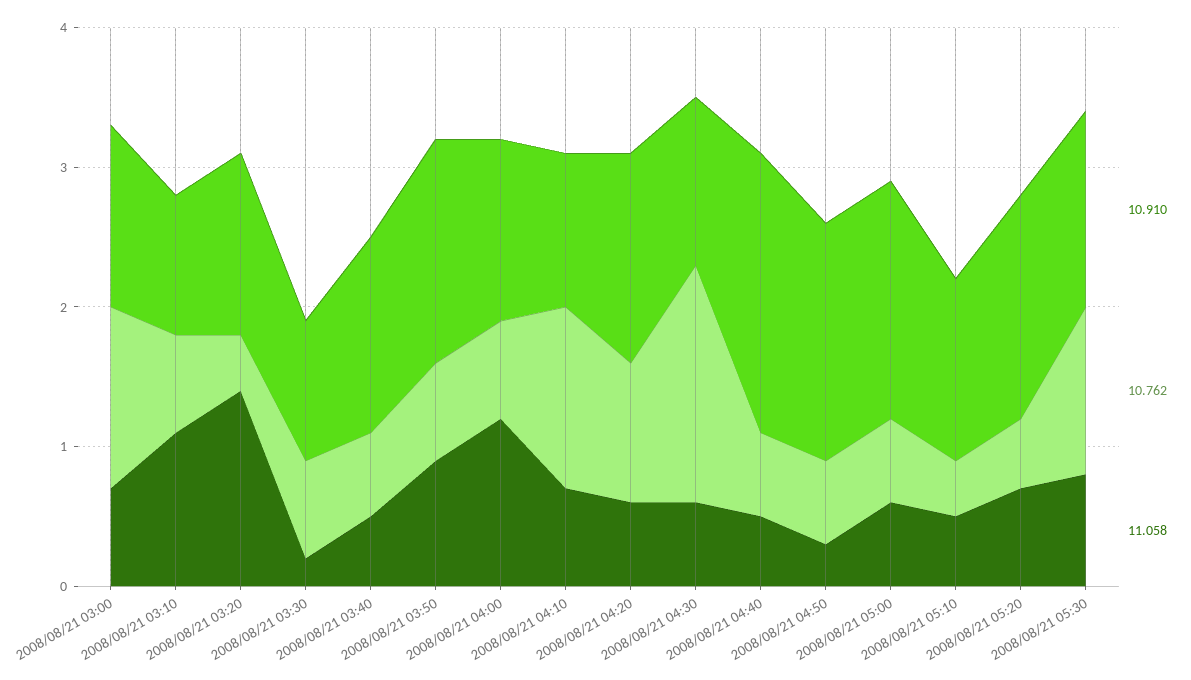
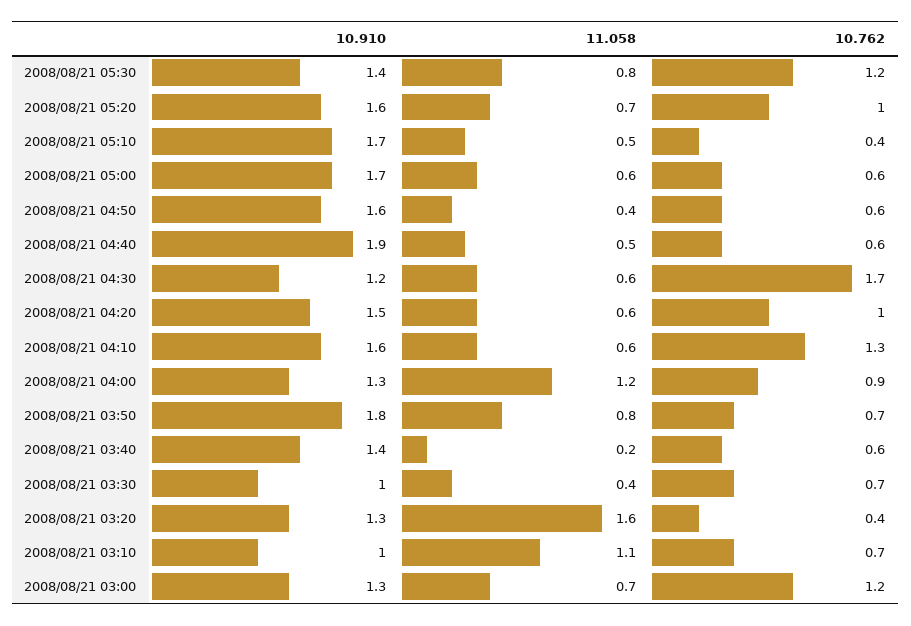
10.762, 2008/08/21 03:00: 1.3 -> 1.2
11.058, 2008/08/21 03:20: 1.4 -> 1.6
11.058, 2008/08/21 03:30: 0.2 -> 0.4
11.058, 2008/08/21 03:40: 0.5 -> 0.2
10.910, 2008/08/21 03:50: 1.6 -> 1.8
11.058, 2008/08/21 03:50: 0.9 -> 0.8
10.762, 2008/08/21 04:00: 0.7 -> 0.9
10.910, 2008/08/21 04:10: 1.1 -> 1.6
11.058, 2008/08/21 04:10: 0.7 -> 0.6
10.910, 2008/08/21 04:40: 2 -> 1.9
10.910, 2008/08/21 04:50: 1.7 -> 1.6
11.058, 2008/08/21 04:50: 0.3 -> 0.4
10.910, 2008/08/21 05:10: 1.3 -> 1.7
10.762, 2008/08/21 05:20: 0.5 -> 1

